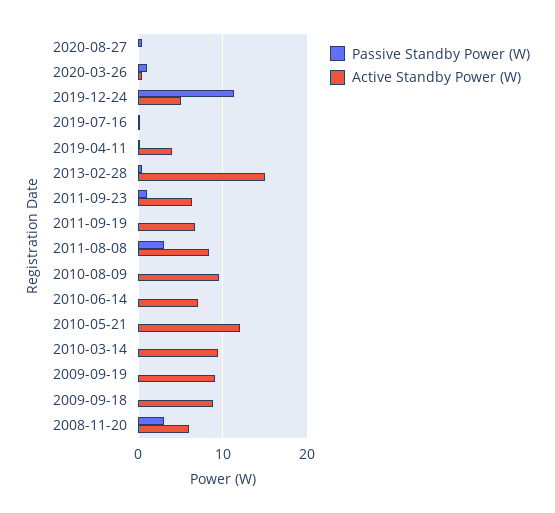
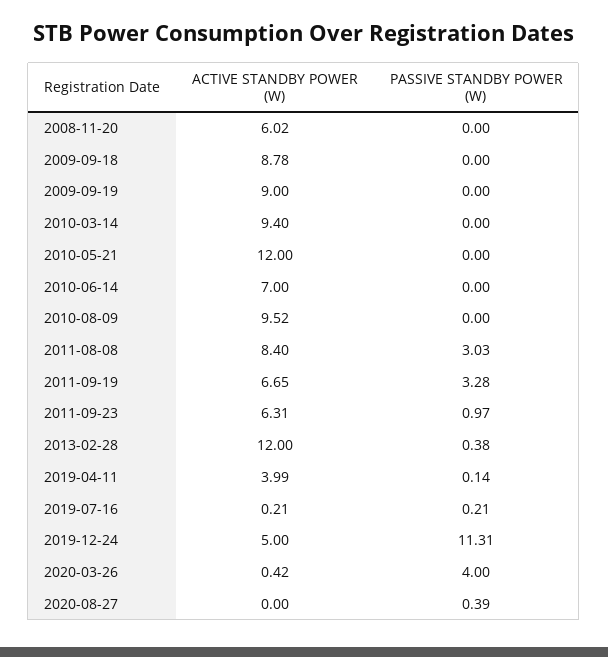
Passive Standby Power (W), 2020-03-26: 1 -> 4
Active Standby Power (W), 2013-02-28: 15 -> 12
Passive Standby Power (W), 2011-09-19: 0 -> 3.28
Passive Standby Power (W), 2008-11-20: 3 -> 0

